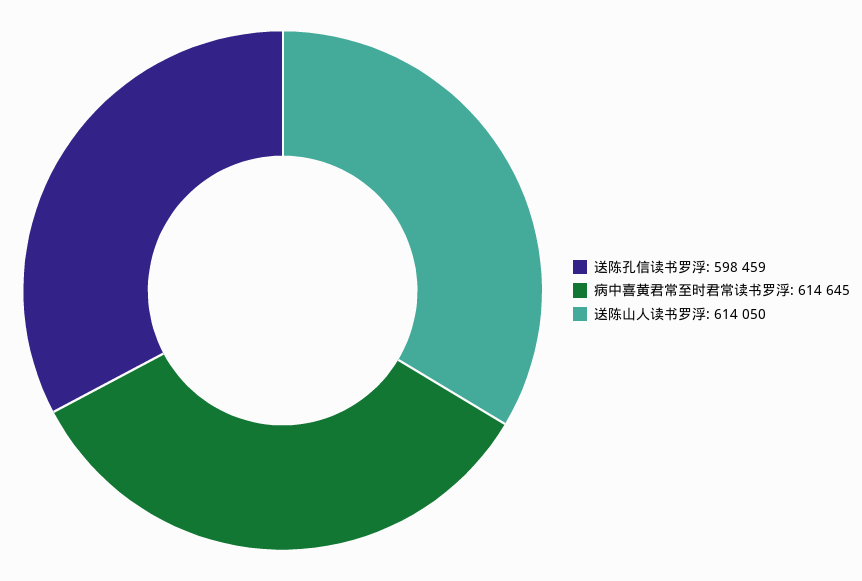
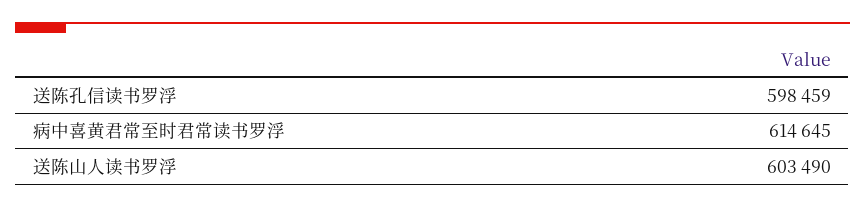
送陈山人读书罗浮: 614050 -> 603490

